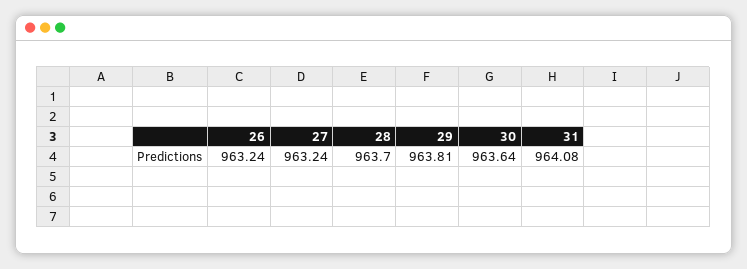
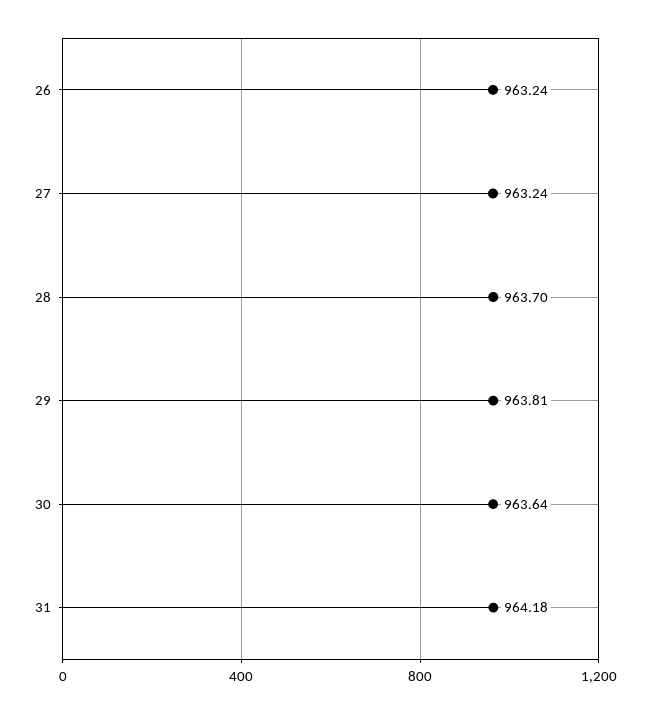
31: 964.08 -> 964.18

